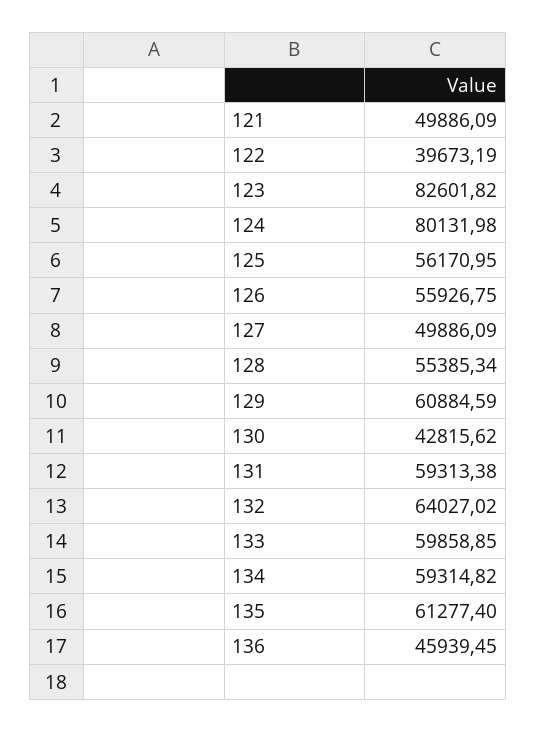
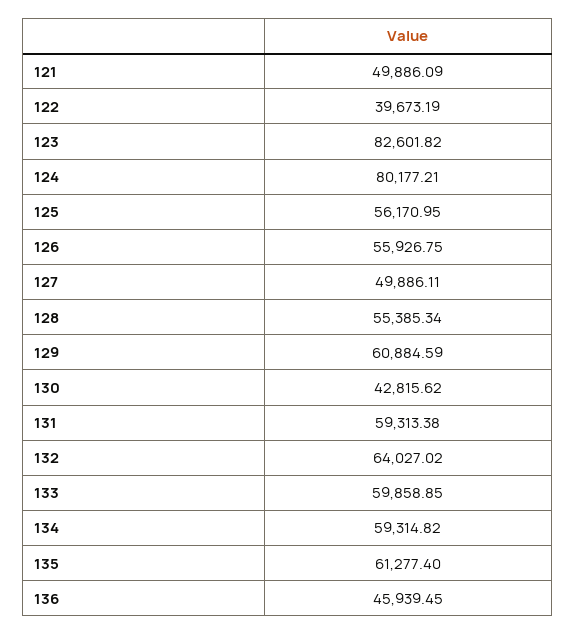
124: 80131.98 -> 80177.21
127: 49886.09 -> 49886.11

